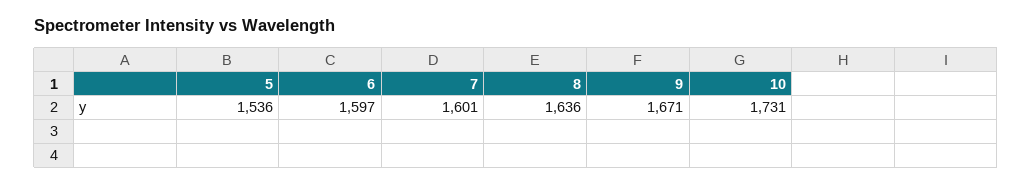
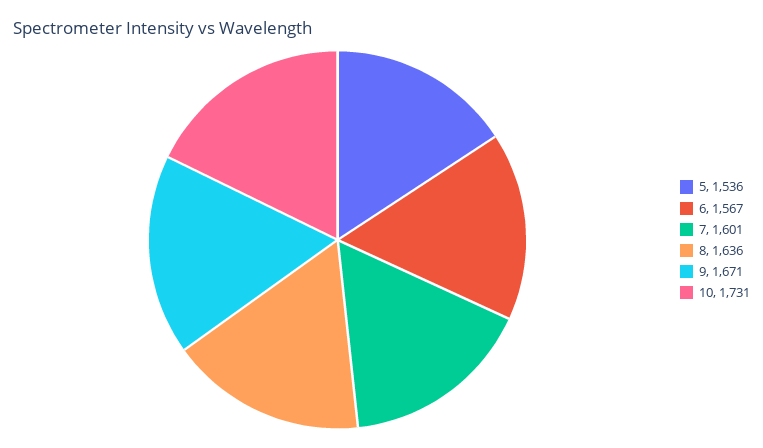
6: 1597 -> 1567

